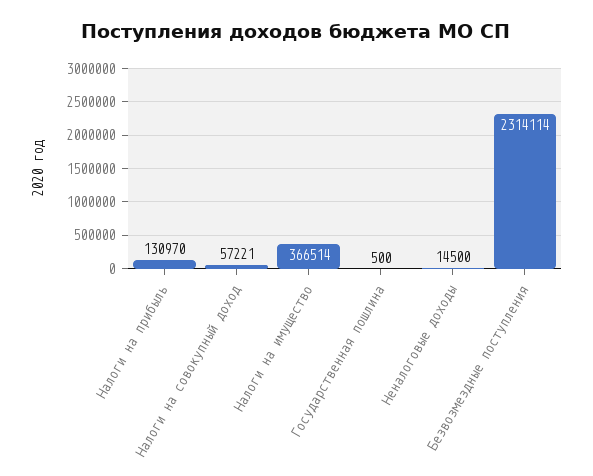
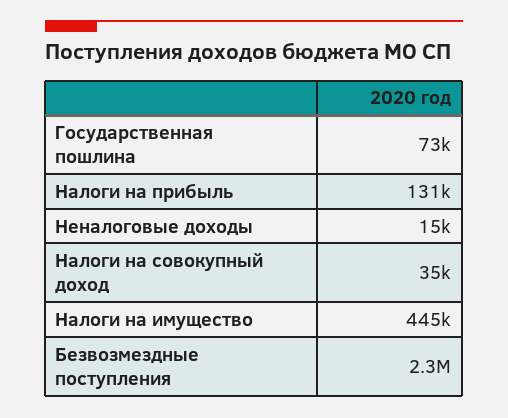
Налоги на совокупный доход: 57221 -> 35000
Налоги на имущество: 366514 -> 445000
Государственная пошлина: 500 -> 73000

